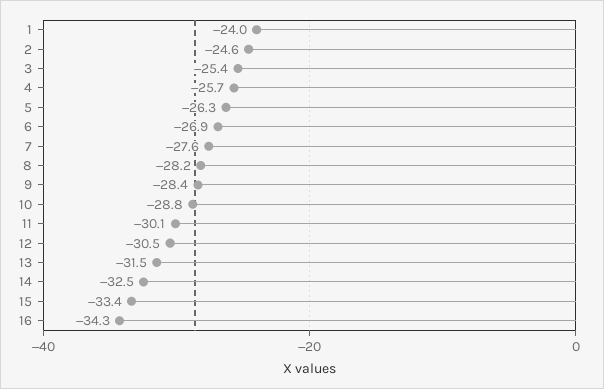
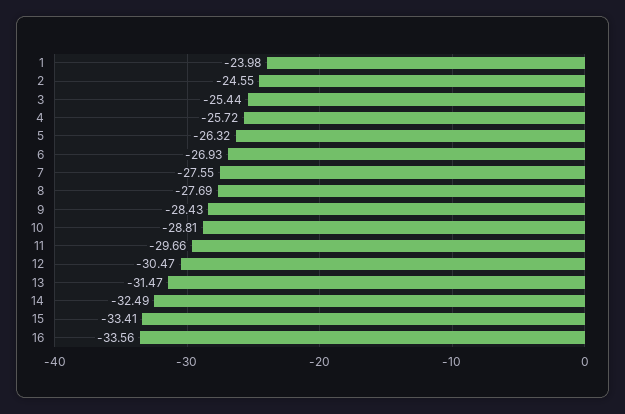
8: -28.2 -> -27.69
11: -30.1 -> -29.66
16: -34.3 -> -33.56

